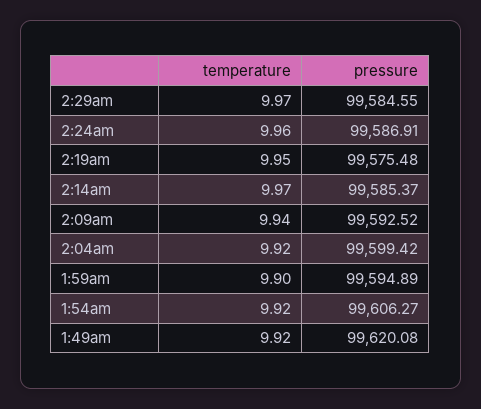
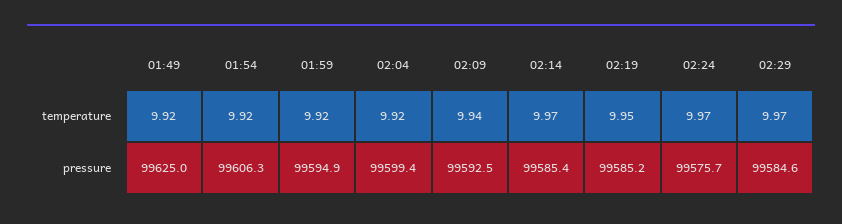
temperature, 2:24am: 9.96 -> 9.97
pressure, 2:24am: 99586.91 -> 99575.7
pressure, 2:19am: 99575.48 -> 99585.2
temperature, 1:59am: 9.9 -> 9.92
pressure, 1:49am: 99620.08 -> 99625

